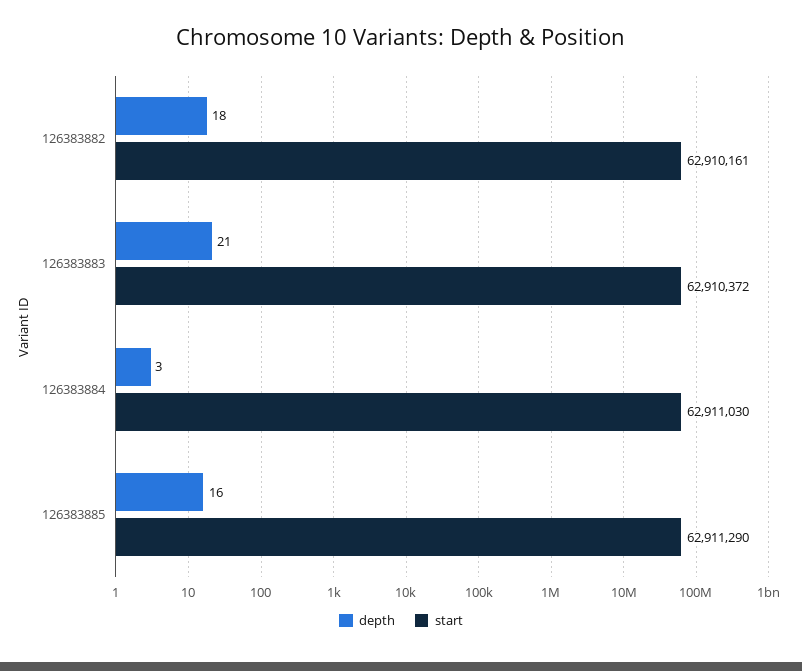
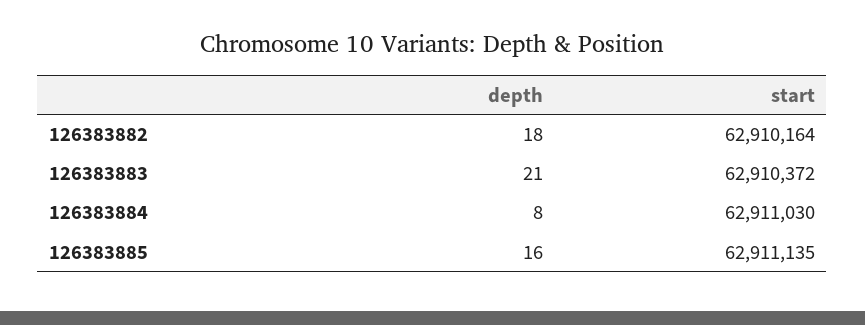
start, 126383882: 62910161 -> 62910164
depth, 126383884: 3 -> 8
start, 126383885: 62911290 -> 62911135

